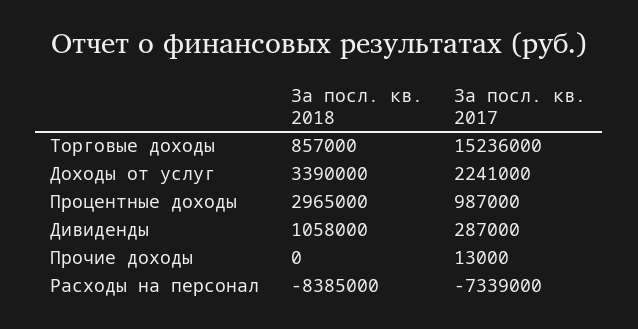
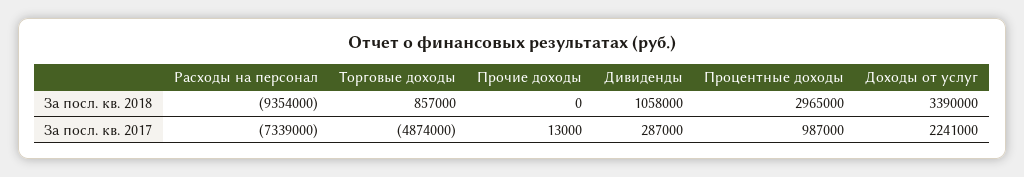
За посл. кв. 2017, Торговые доходы: 15236000 -> -4874000
За посл. кв. 2018, Расходы на персонал: -8385000 -> -9354000

